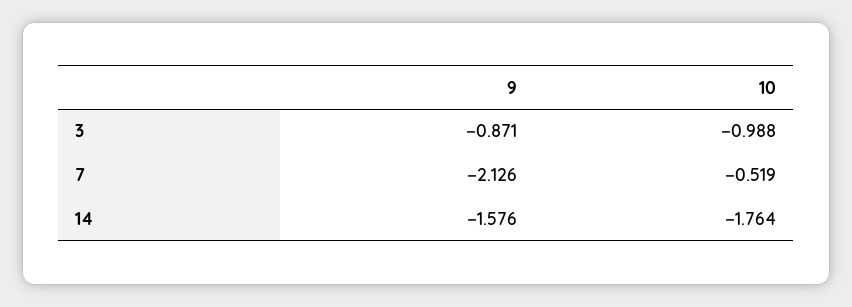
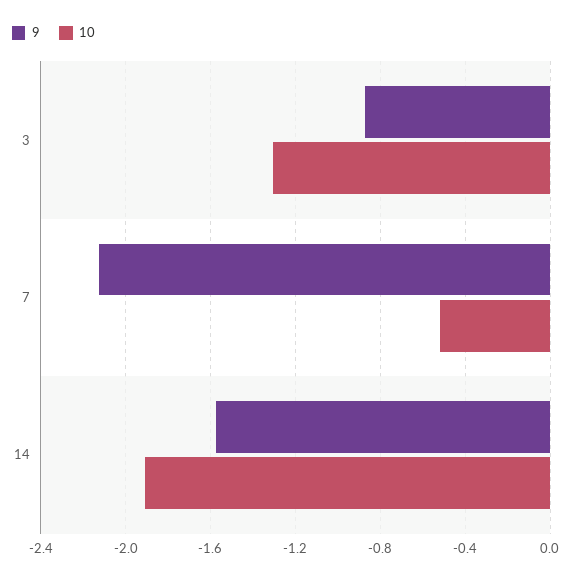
10, 3: -0.988 -> -1.3
10, 14: -1.764 -> -1.9

